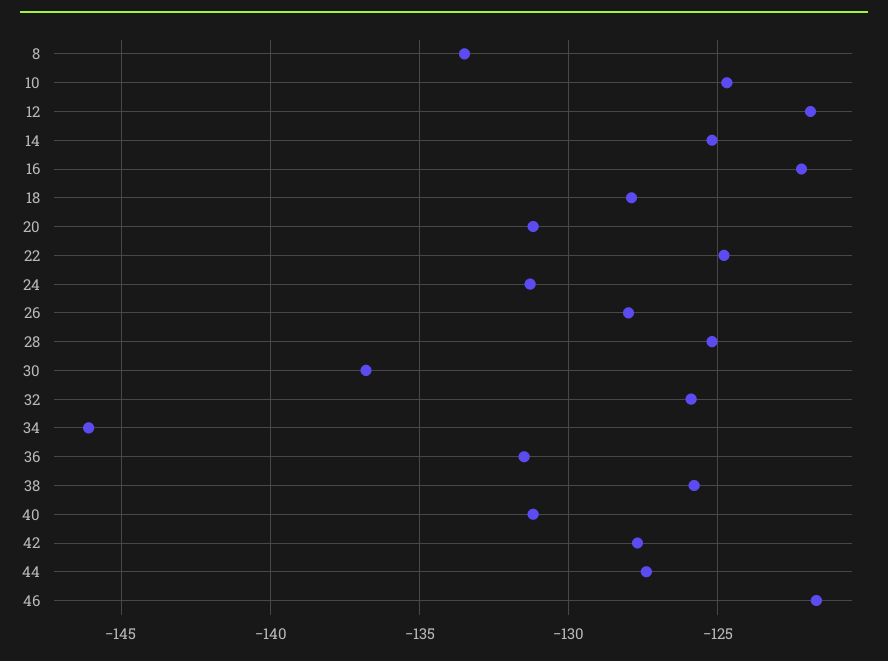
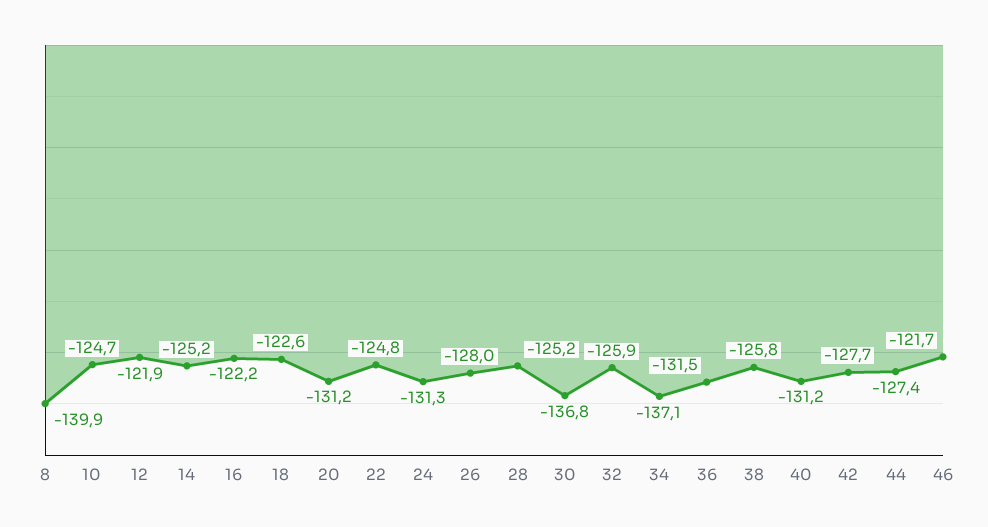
8: -133.5 -> -139.9
18: -128 -> -122.6
34: -146 -> -137.1

